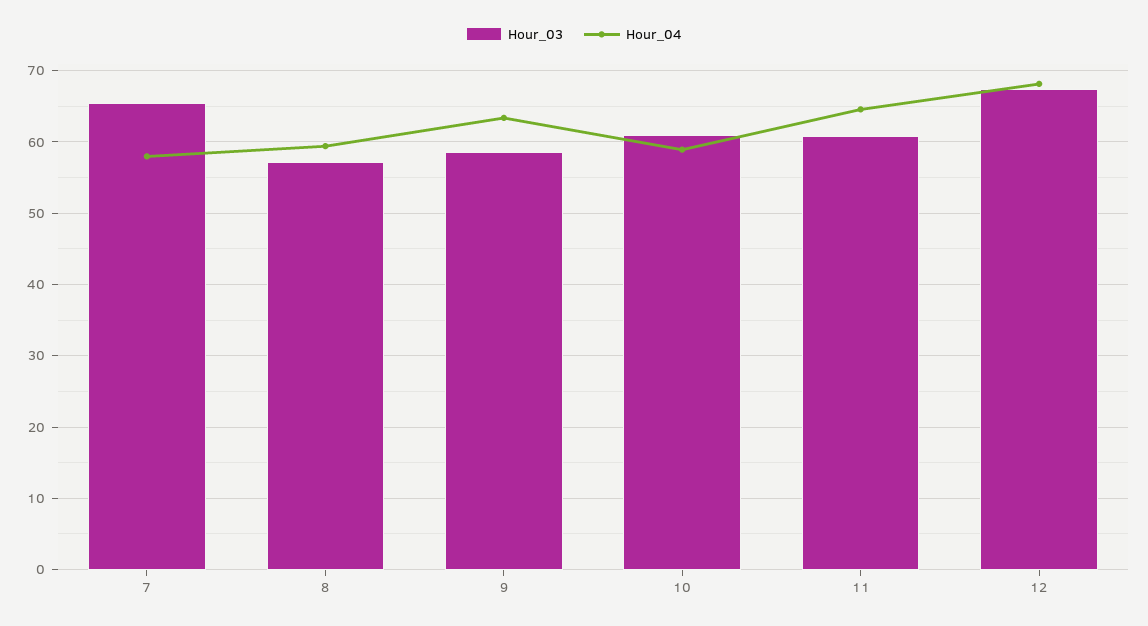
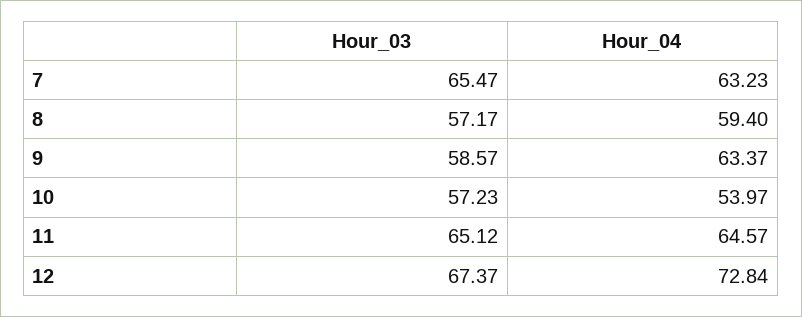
Hour_04, 7: 58 -> 63.23
Hour_03, 10: 61 -> 57.23
Hour_04, 10: 59 -> 53.97
Hour_03, 11: 61 -> 65.12
Hour_04, 12: 68 -> 72.84

